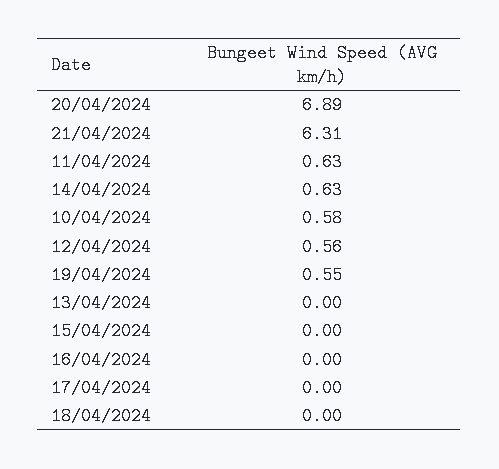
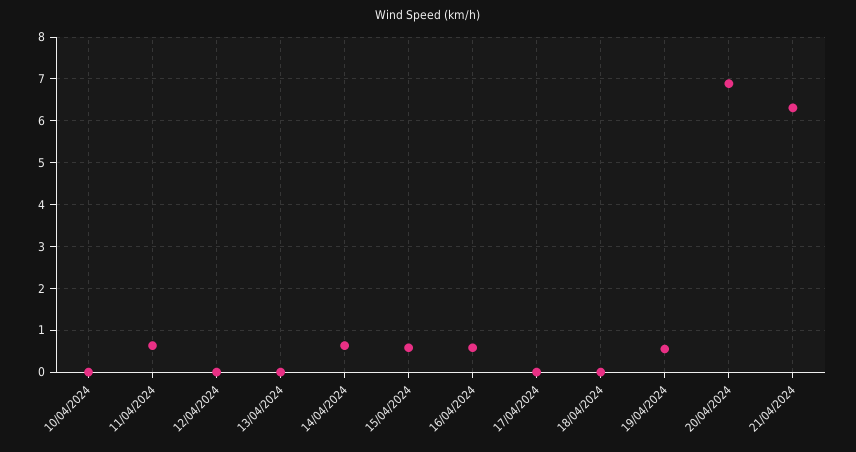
10/04/2024: 0.58 -> 0
12/04/2024: 0.56 -> 0
15/04/2024: 0 -> 0.6
16/04/2024: 0 -> 0.6

